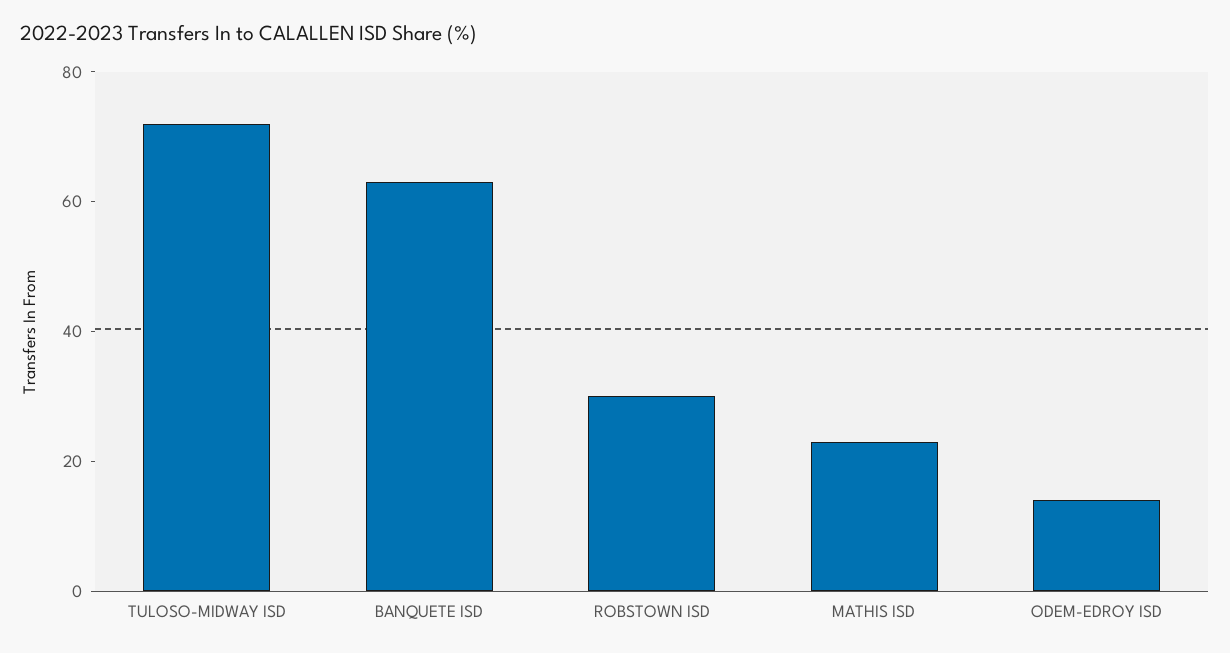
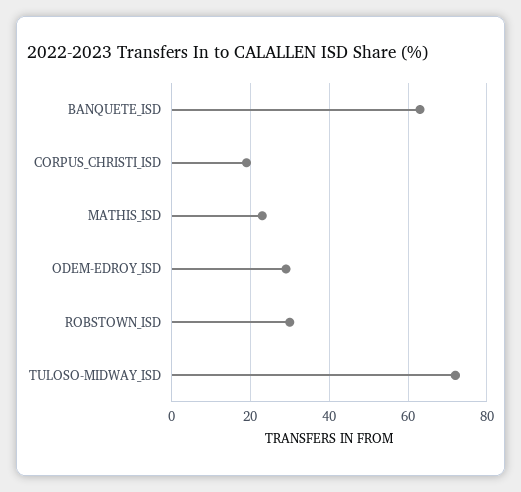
ODEM-EDROY ISD: 15 -> 30
CORPUS_CHRISTI_ISD: none -> 20

